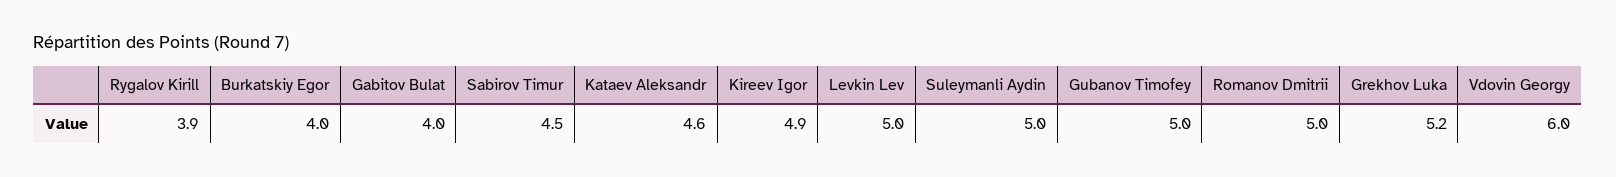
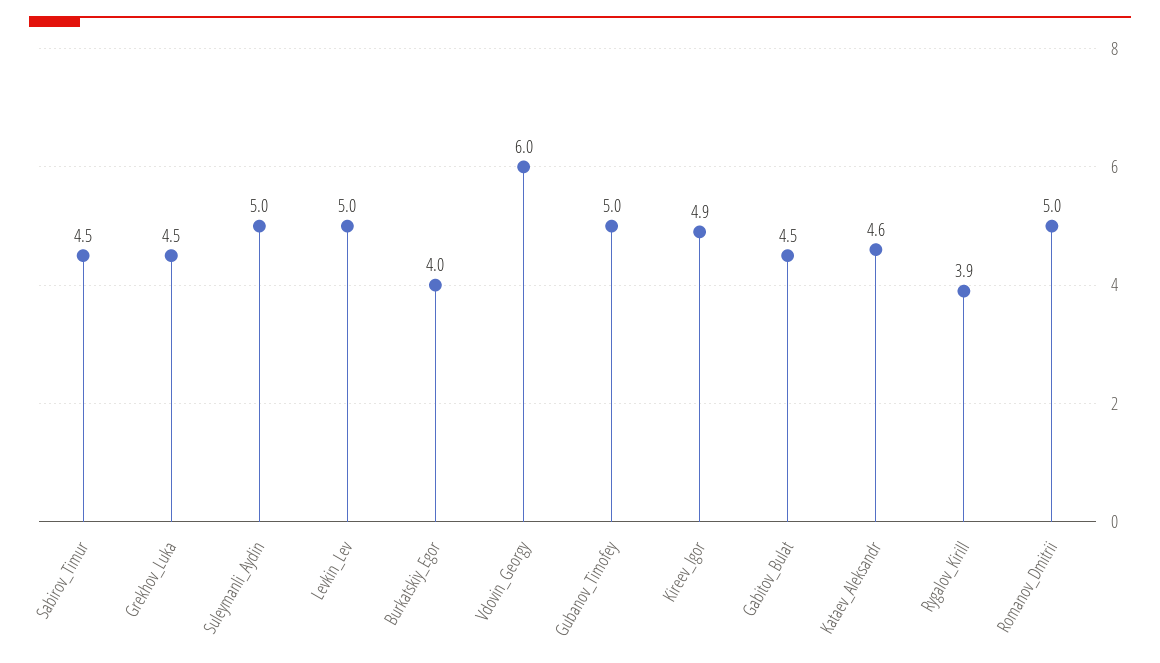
Gabitov Bulat: 4 -> 4.5
Grekhov Luka: 5.2 -> 4.5

